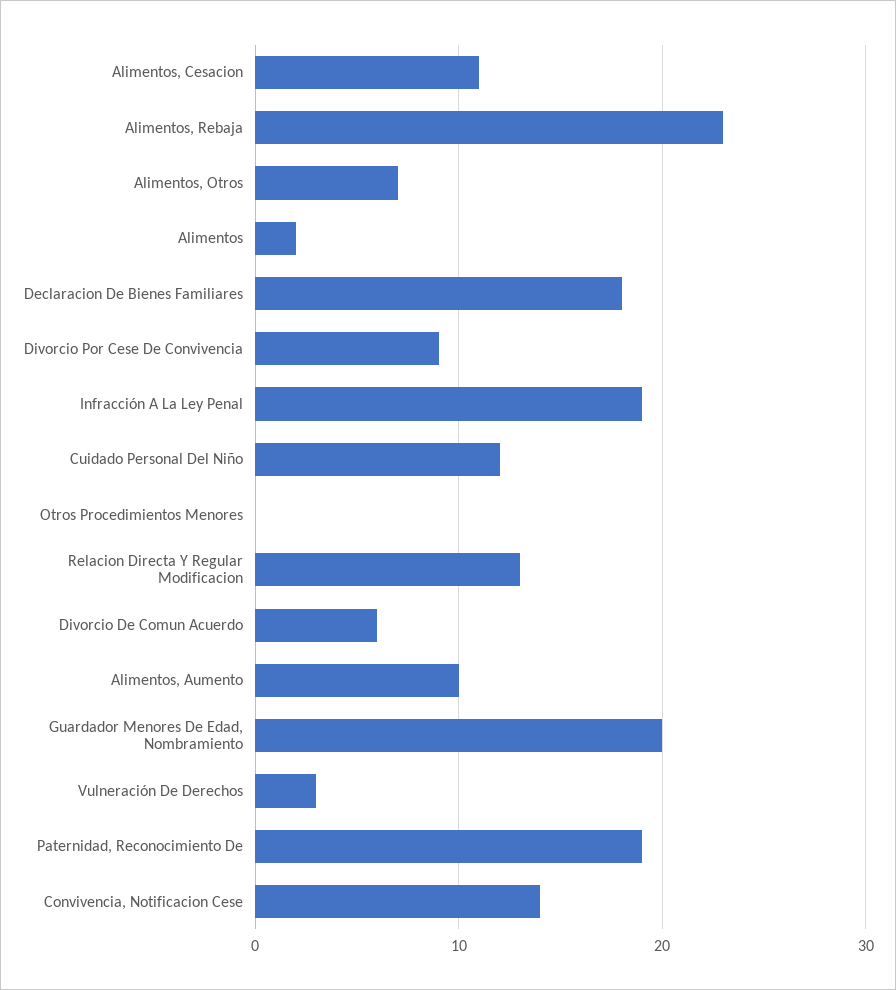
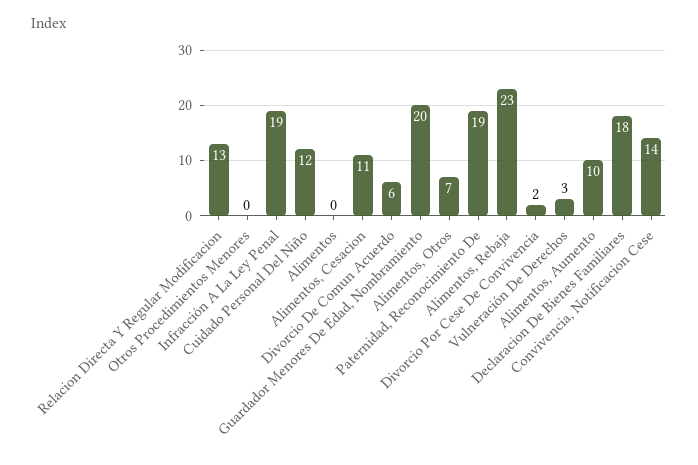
Alimentos: 2 -> 0
Divorcio Por Cese De Convivencia: 9 -> 2

